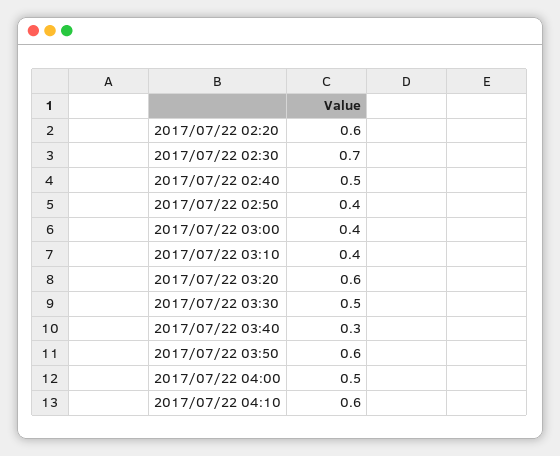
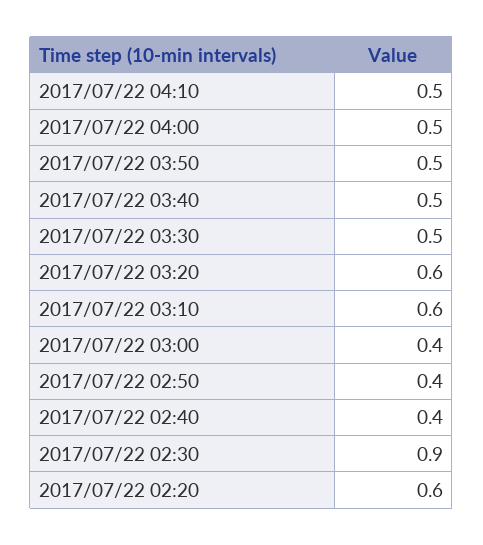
2017/07/22 02:30: 0.7 -> 0.9
2017/07/22 02:40: 0.5 -> 0.4
2017/07/22 03:10: 0.4 -> 0.6
2017/07/22 03:40: 0.3 -> 0.5
2017/07/22 03:50: 0.6 -> 0.5
2017/07/22 04:10: 0.6 -> 0.5

